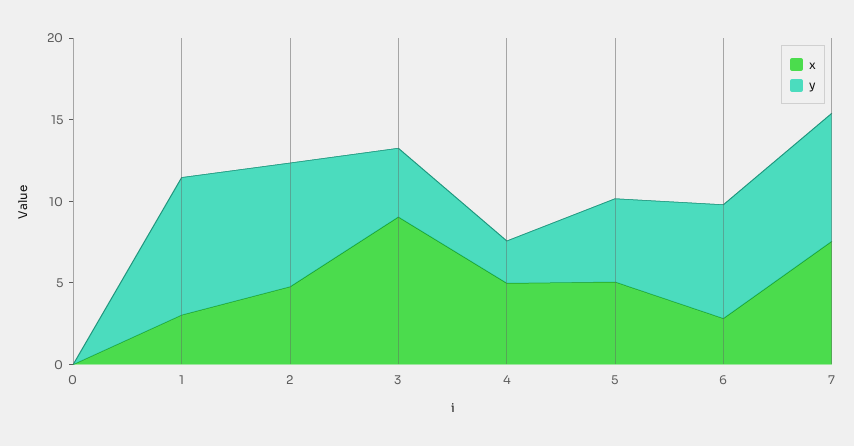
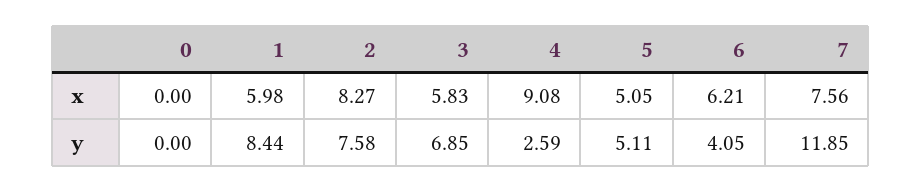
x, 1: 3 -> 5.98
x, 2: 5 -> 8.27
x, 3: 9 -> 5.83
y, 3: 4 -> 6.85
x, 4: 5 -> 9.08
x, 6: 3 -> 6.21
y, 6: 7 -> 4.05
y, 7: 8 -> 11.85

